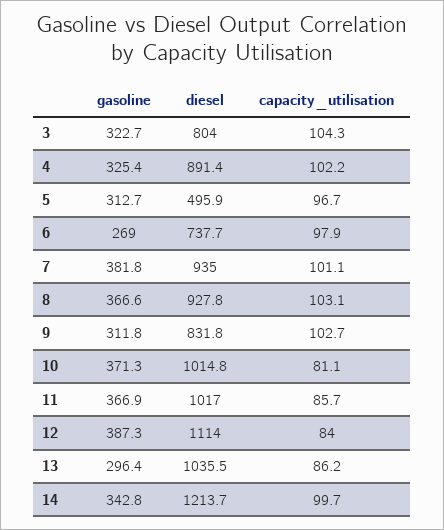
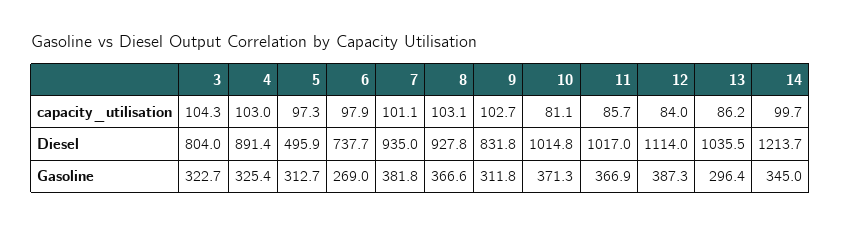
capacity_utilisation, 4: 102.2 -> 103
capacity_utilisation, 5: 96.7 -> 97.3
gasoline, 14: 342.8 -> 345

